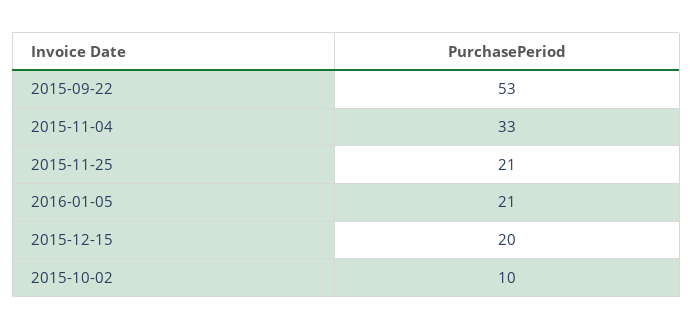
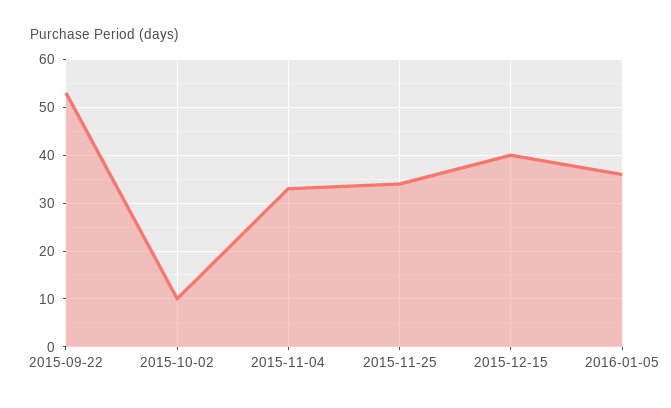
2015-11-25: 21 -> 35
2016-01-05: 21 -> 35
2015-12-15: 20 -> 40

